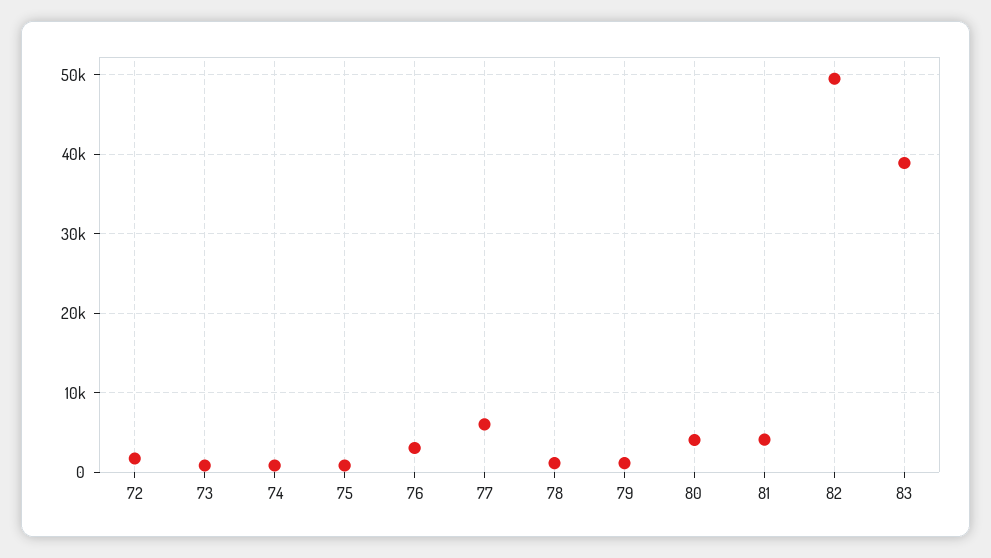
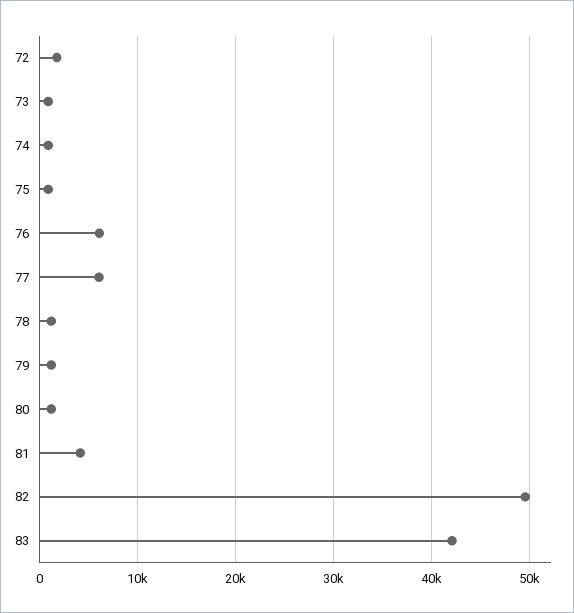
76: 3000 -> 6000
80: 4000 -> 1000
83: 39000 -> 42000

